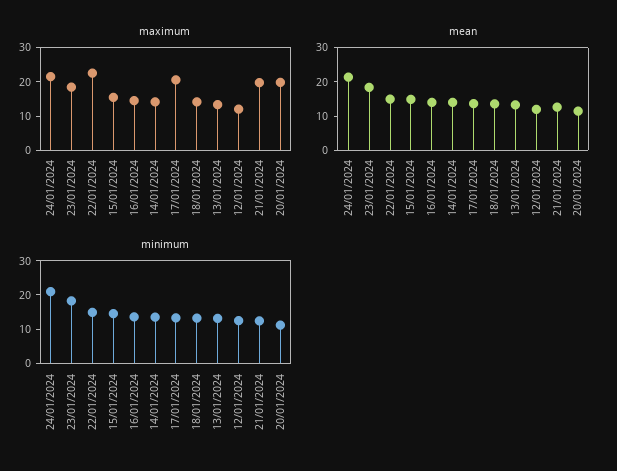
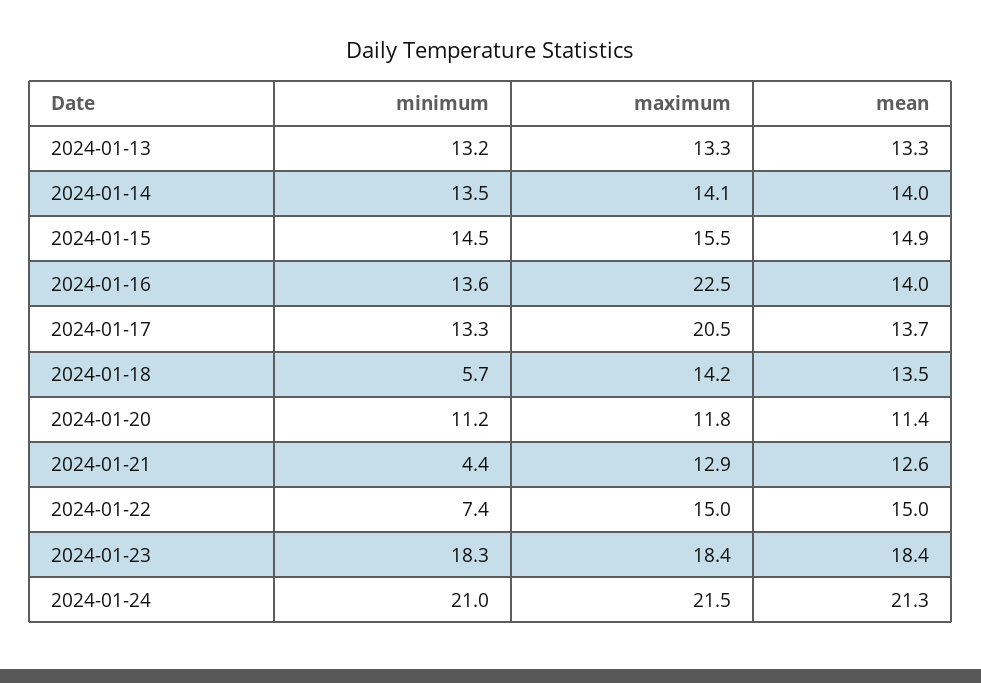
maximum, 22/01/2024: 22.5 -> 15
maximum, 16/01/2024: 15 -> 22.5
maximum, 12/01/2024: 12.5 -> none
maximum, 21/01/2024: 20 -> 12.9
maximum, 20/01/2024: 20 -> 11.8
mean, 12/01/2024: 12.5 -> none
minimum, 22/01/2024: 15 -> 7.4
minimum, 18/01/2024: 12.5 -> 5.7
minimum, 12/01/2024: 12.5 -> none
minimum, 21/01/2024: 12.5 -> 4.4

